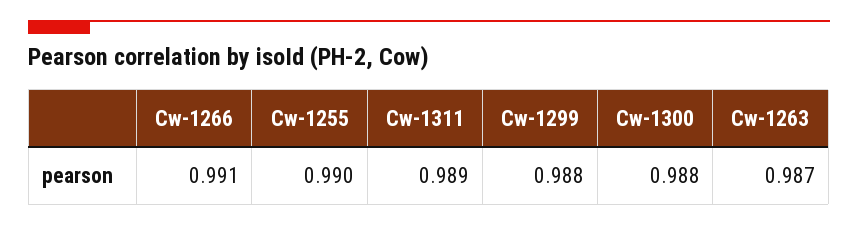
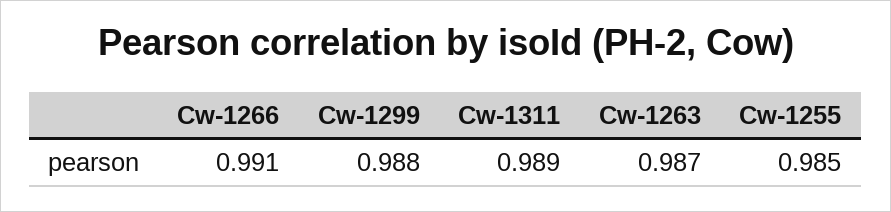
Cw-1255: 0.99 -> 0.985
Cw-1300: 0.988 -> none

